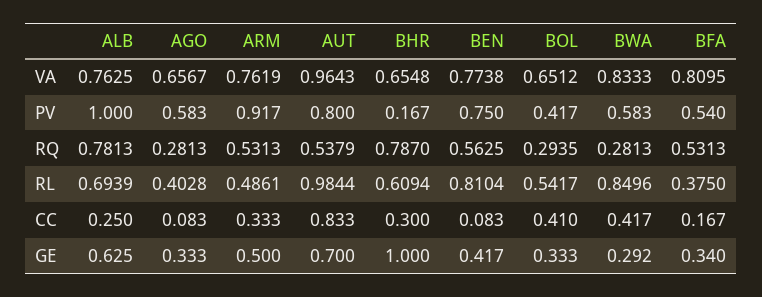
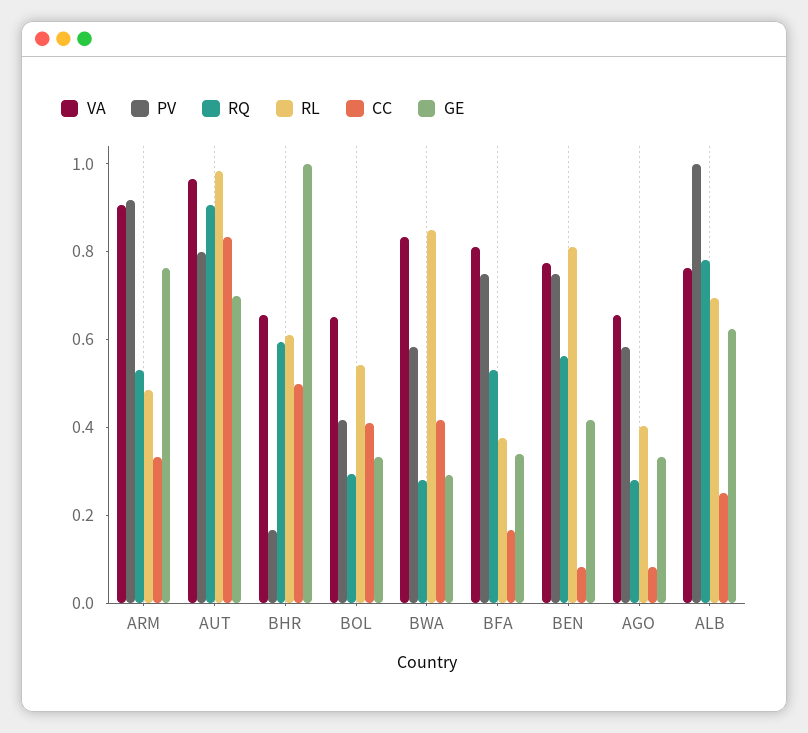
VA, ARM: 0.7619 -> 0.9
PV, BFA: 0.54 -> 0.75
RQ, AUT: 0.5379 -> 0.9
RQ, BHR: 0.787 -> 0.6
CC, BHR: 0.3 -> 0.5
GE, ARM: 0.5 -> 0.75

